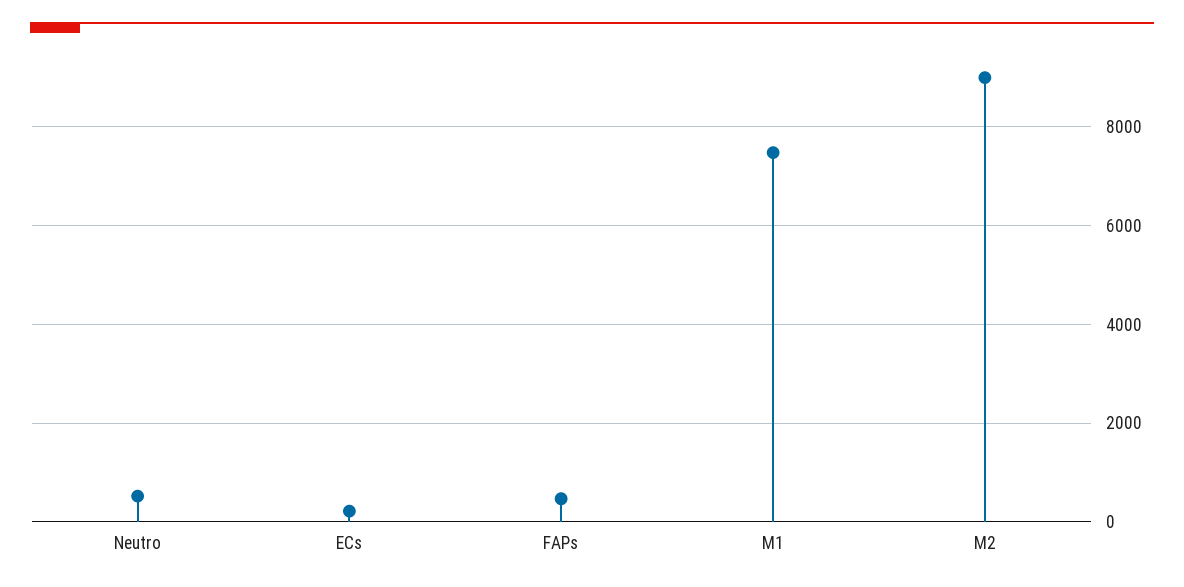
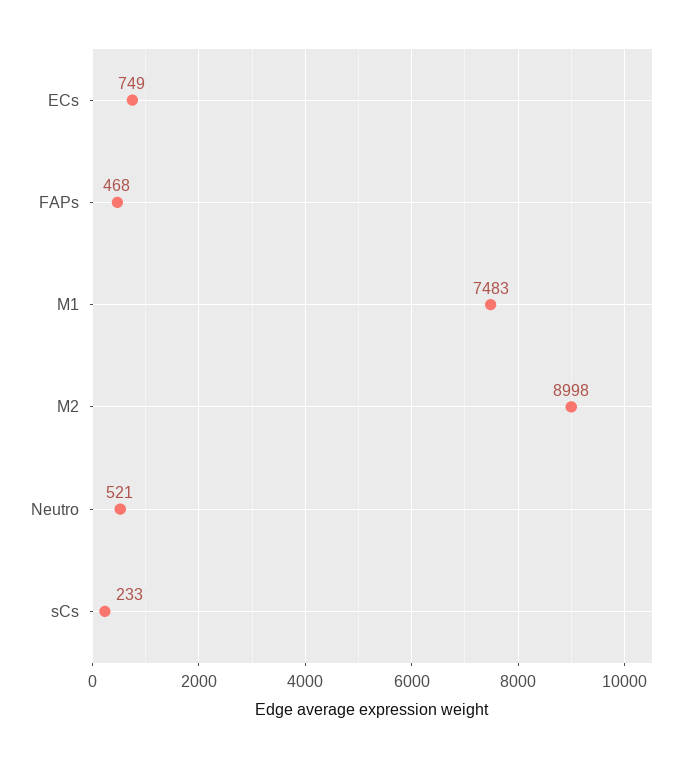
ECs: 200 -> 749
sCs: none -> 233

